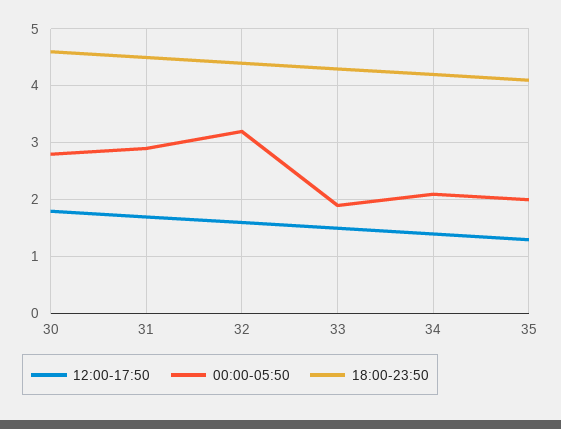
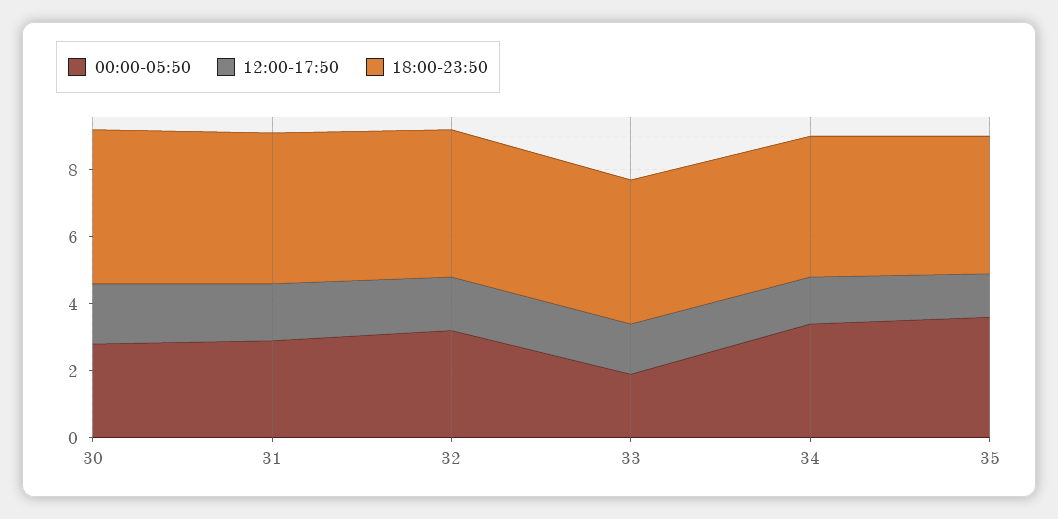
00:00-05:50, 34: 2 -> 3.5
00:00-05:50, 35: 2 -> 3.5

